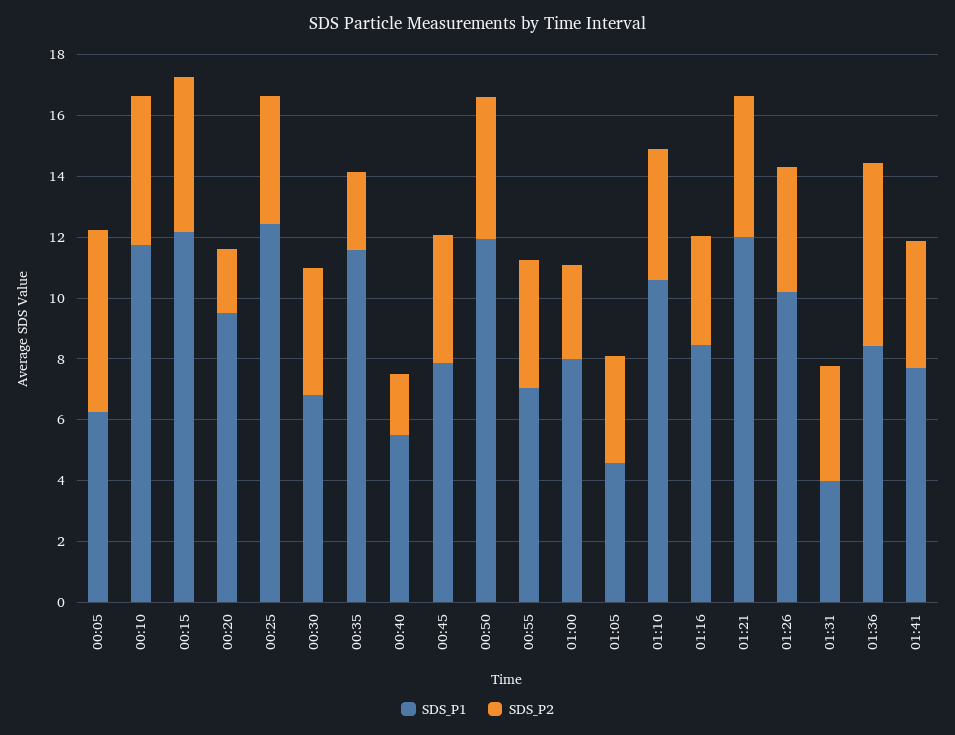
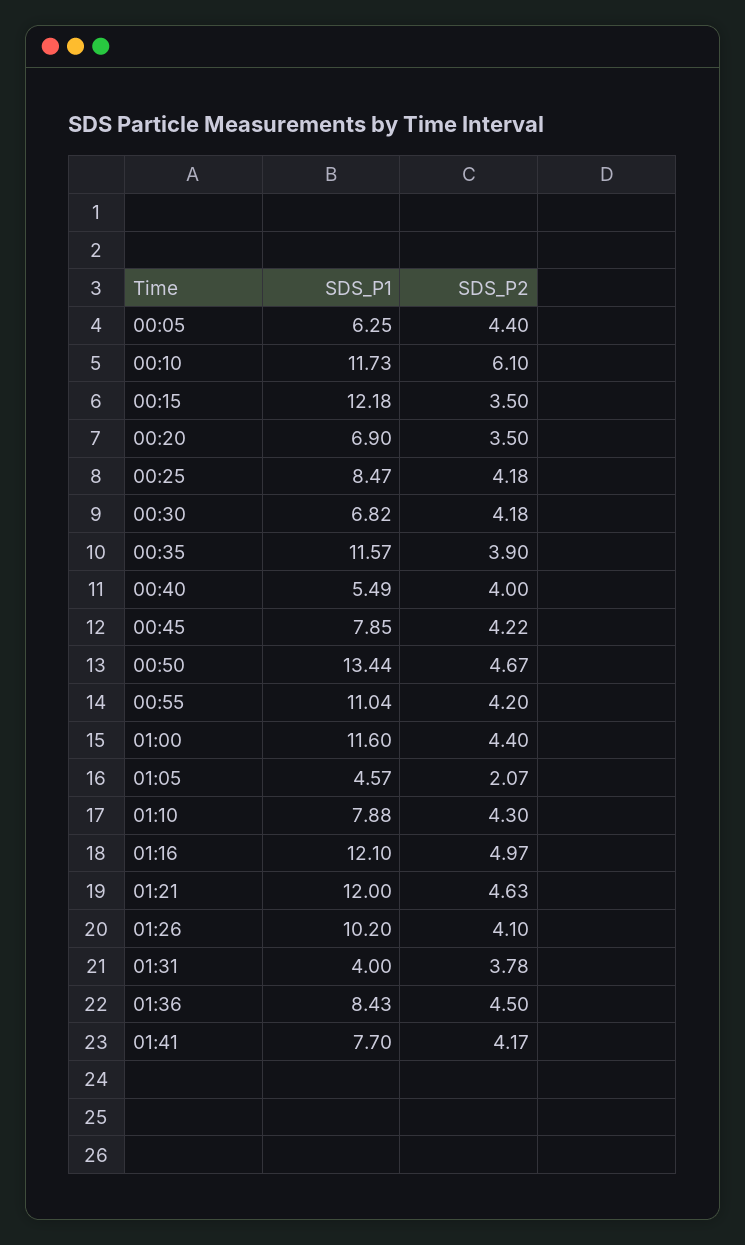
SDS_P2, 00:05: 6 -> 4.4
SDS_P2, 00:10: 5 -> 6.1
SDS_P2, 00:15: 5 -> 3.5
SDS_P1, 00:20: 9.5 -> 6.9
SDS_P2, 00:20: 2 -> 3.5
SDS_P1, 00:25: 12.5 -> 8.47
SDS_P2, 00:35: 2.5 -> 3.9
SDS_P2, 00:40: 2 -> 4
SDS_P1, 00:50: 12 -> 13.44
SDS_P1, 00:55: 7 -> 11.04
SDS_P1, 01:00: 8 -> 11.6
SDS_P2, 01:00: 3 -> 4.4
SDS_P2, 01:05: 3.5 -> 2.07
SDS_P1, 01:10: 10.5 -> 7.88
SDS_P1, 01:16: 8.5 -> 12.1
SDS_P2, 01:16: 3.5 -> 4.97
SDS_P2, 01:36: 6 -> 4.5

